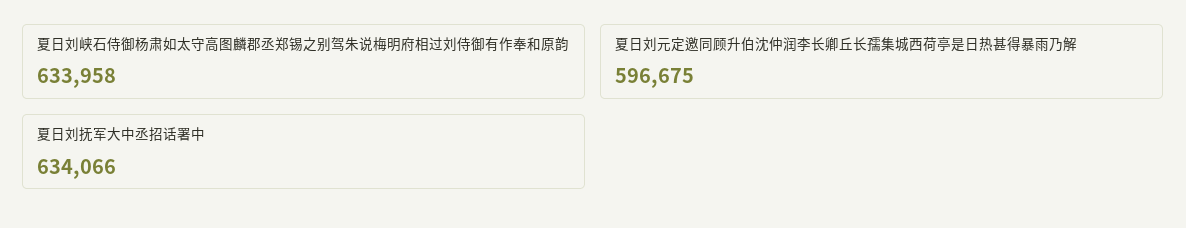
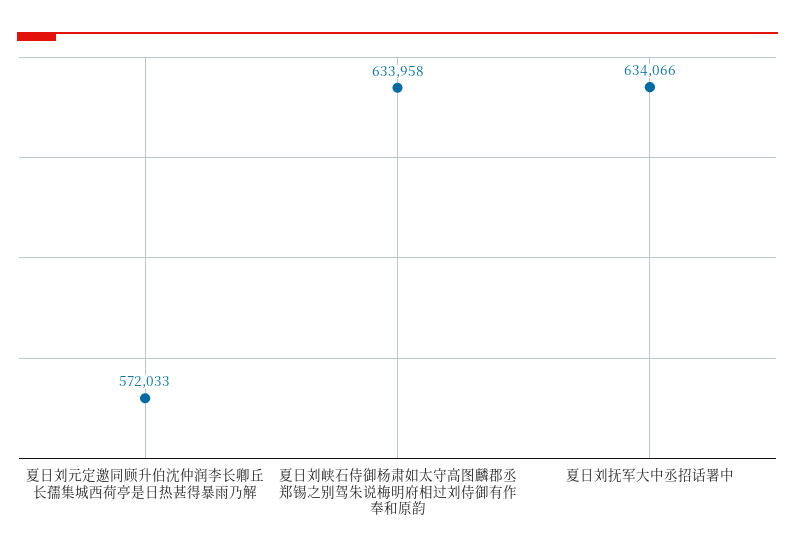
夏日刘元定邀同顾升伯沈仲润李长卿丘长孺集城西荷亭是日热甚得暴雨乃解: 596675 -> 572033

